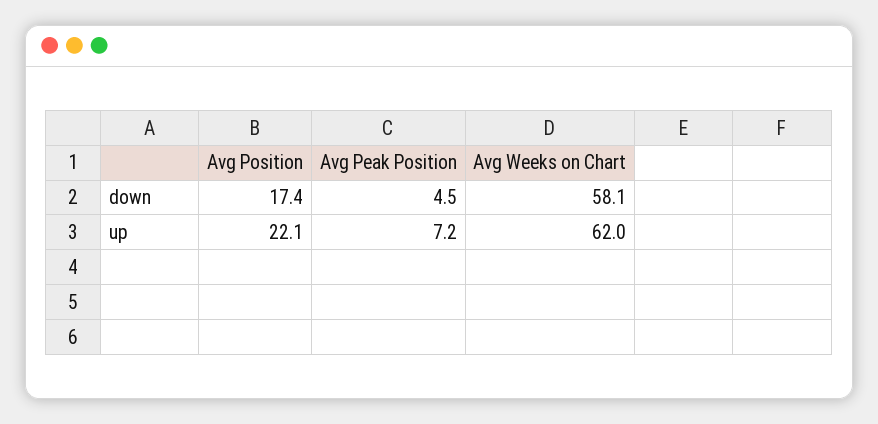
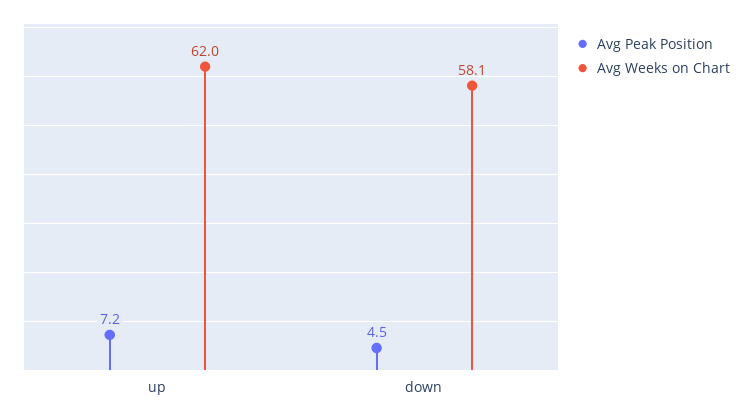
Avg Position, down: 17.4 -> none
Avg Position, up: 22.1 -> none

